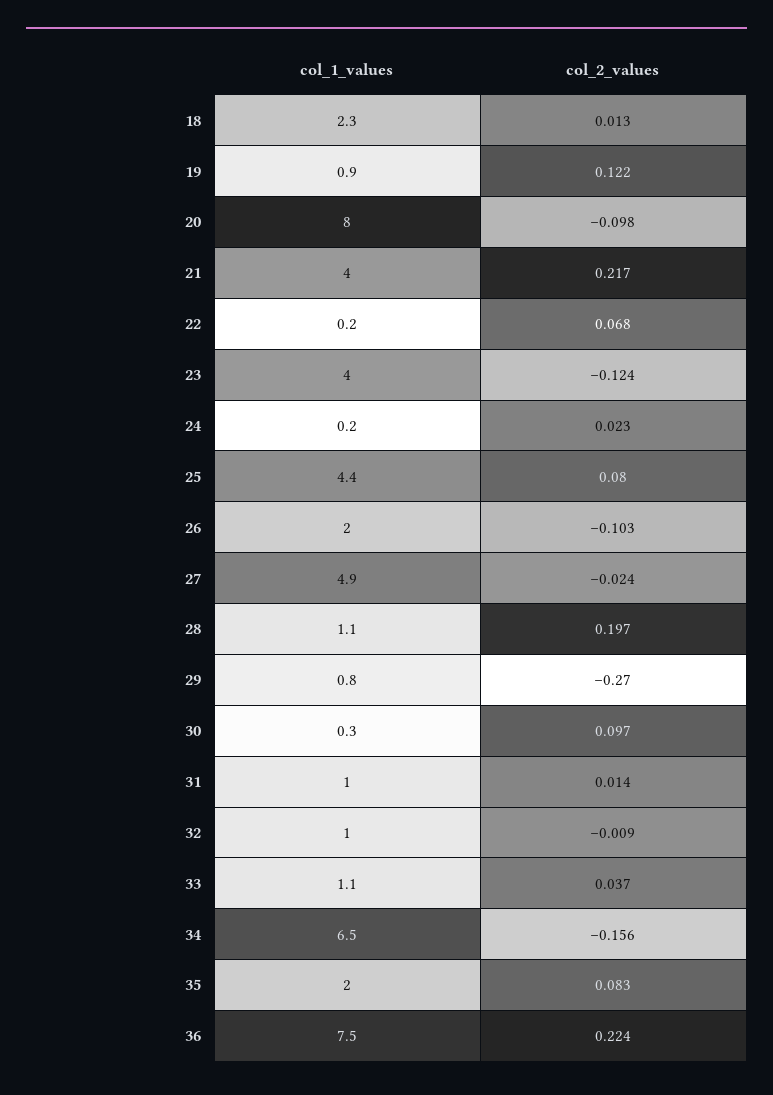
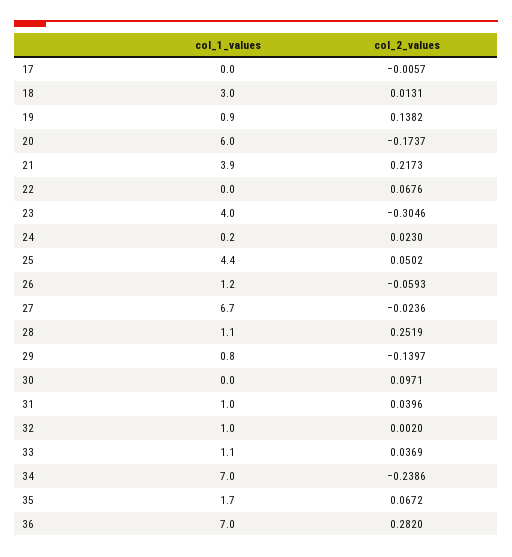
col_1_values, 18: 2.3 -> 3
col_2_values, 19: 0.122 -> 0.1382
col_1_values, 20: 8 -> 6
col_2_values, 20: -0.098 -> -0.1737
col_1_values, 21: 4 -> 3.9
col_1_values, 22: 0.2 -> 0
col_2_values, 23: -0.124 -> -0.3046
col_2_values, 25: 0.08 -> 0.0502
col_1_values, 26: 2 -> 1.2
col_2_values, 26: -0.103 -> -0.0593
col_1_values, 27: 4.9 -> 6.7
col_2_values, 28: 0.197 -> 0.2519
col_2_values, 29: -0.27 -> -0.1397
col_1_values, 30: 0.3 -> 0
col_2_values, 31: 0.014 -> 0.0396
col_2_values, 32: -0.009 -> 0.002
col_1_values, 34: 6.5 -> 7
col_2_values, 34: -0.156 -> -0.2386
col_1_values, 35: 2 -> 1.7
col_2_values, 35: 0.083 -> 0.0672
col_1_values, 36: 7.5 -> 7
col_2_values, 36: 0.224 -> 0.282
col_1_values, 17: none -> 0
col_2_values, 17: none -> -0.0057

